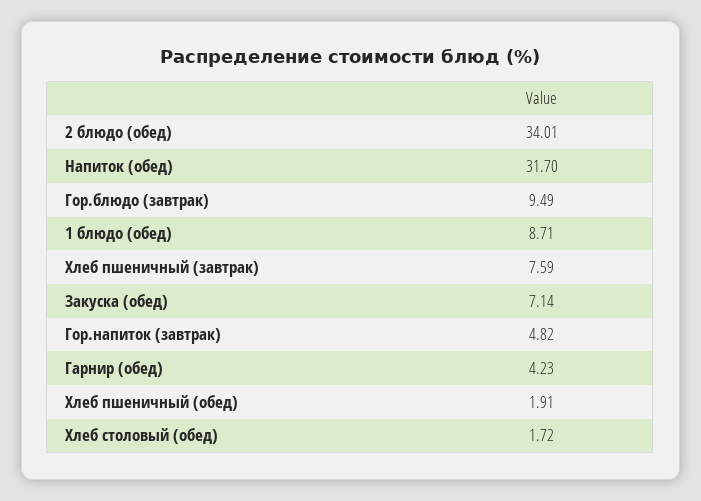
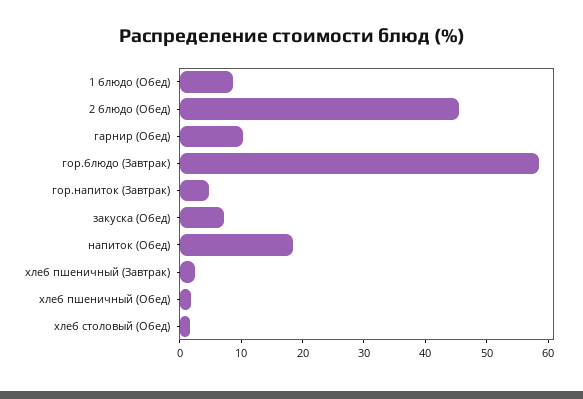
2 блюдо (обед): 34.01 -> 46
Напиток (обед): 31.7 -> 18
Гор.блюдо (завтрак): 9.49 -> 58
Хлеб пшеничный (завтрак): 7.59 -> 2
Гарнир (обед): 4.23 -> 10

